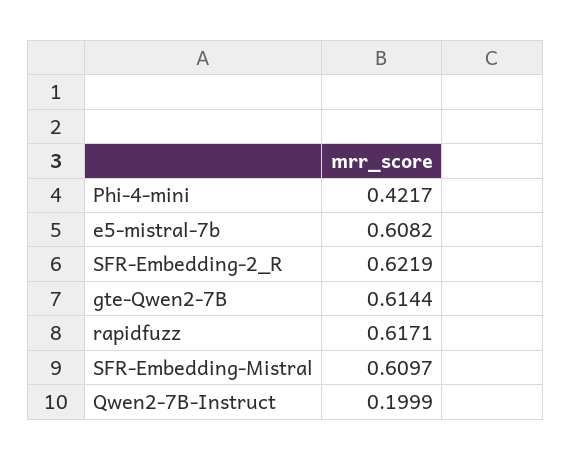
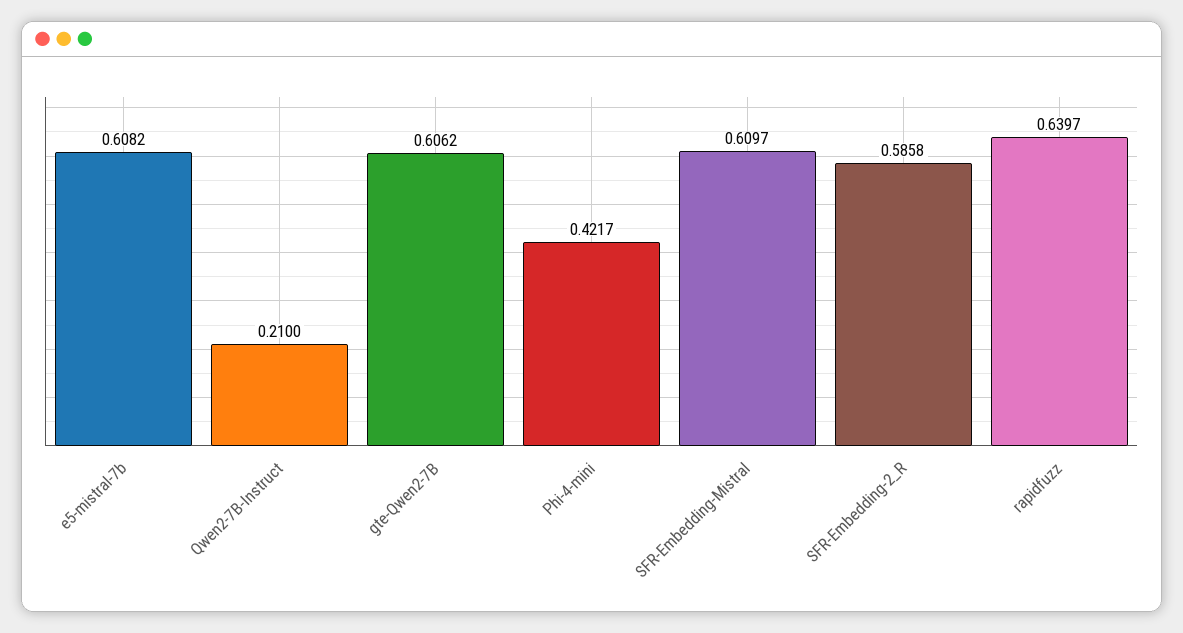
SFR-Embedding-2_R: 0.6219 -> 0.5858
gte-Qwen2-7B: 0.6144 -> 0.6062
rapidfuzz: 0.6171 -> 0.6397
Qwen2-7B-Instruct: 0.1999 -> 0.21

